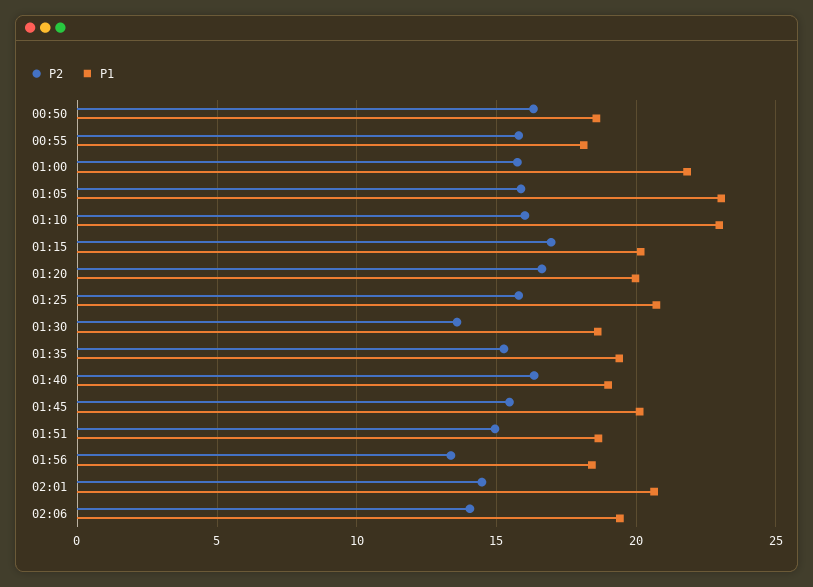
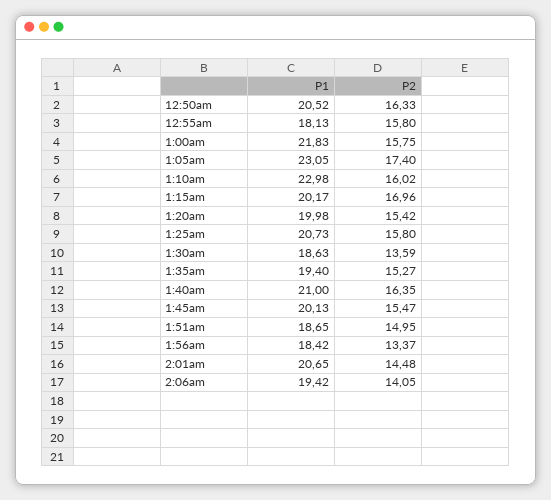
P1, 00:50: 18.5 -> 20.52
P2, 01:05: 16 -> 17.4
P2, 01:20: 16.5 -> 15.42
P1, 01:40: 19 -> 21

